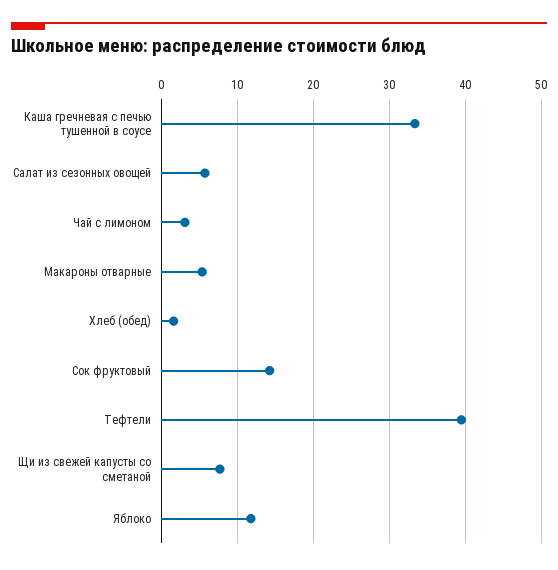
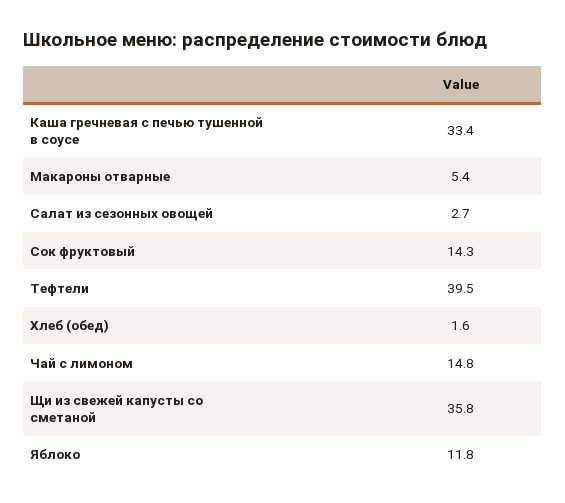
Салат из сезонных овощей: 6 -> 2.7
Чай с лимоном: 3 -> 14.8
Щи из свежей капусты со сметаной: 8 -> 35.8

